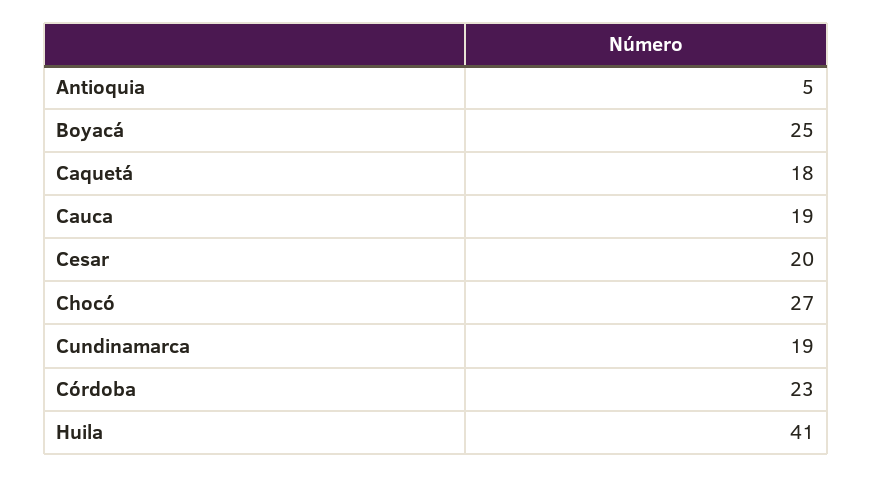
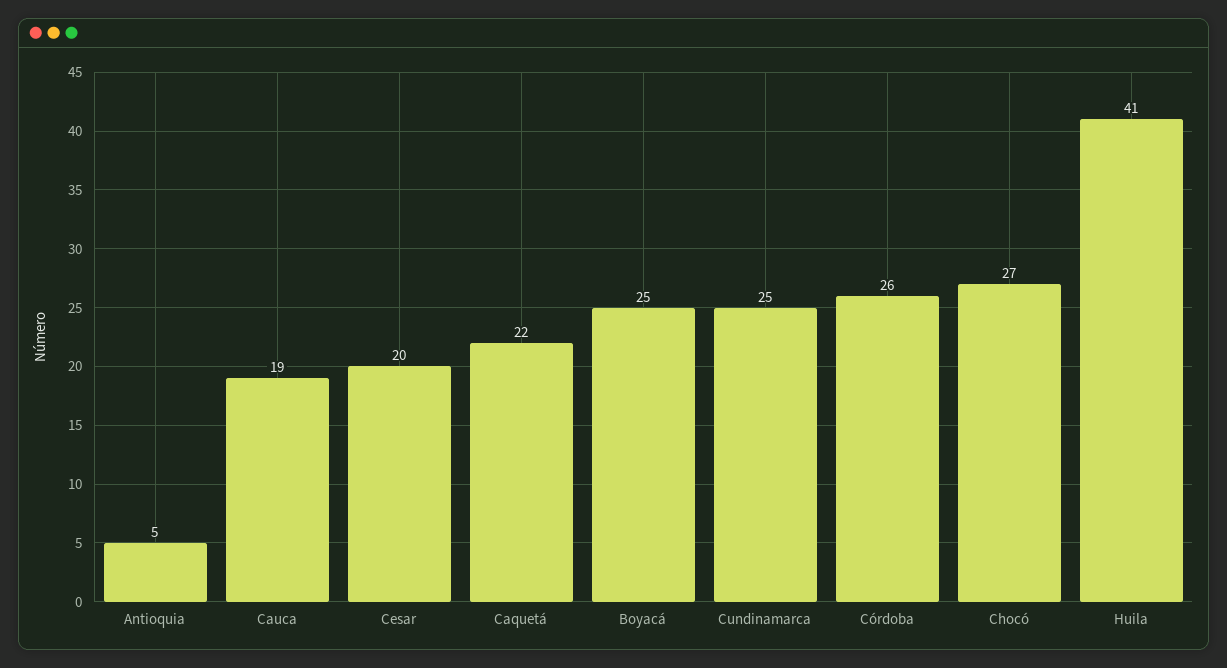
Caquetá: 18 -> 22
Cundinamarca: 19 -> 25
Córdoba: 23 -> 26

